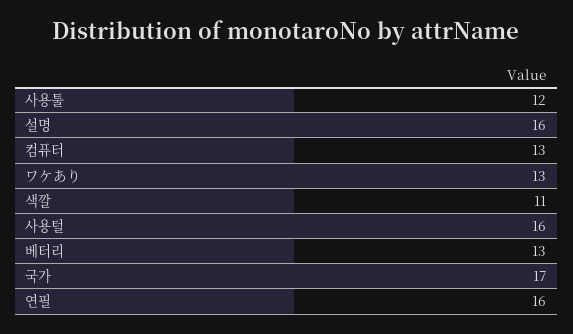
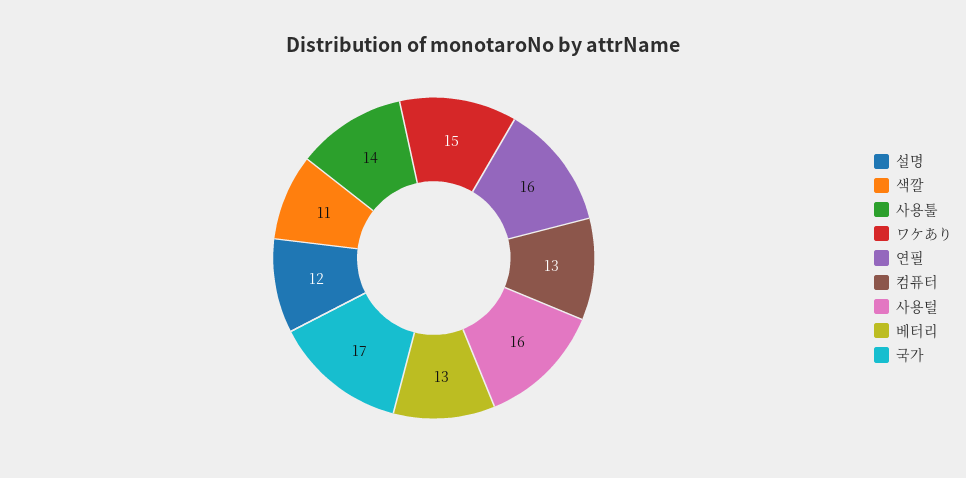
사용툴: 12 -> 14
설명: 16 -> 12
ワケあり: 13 -> 15

